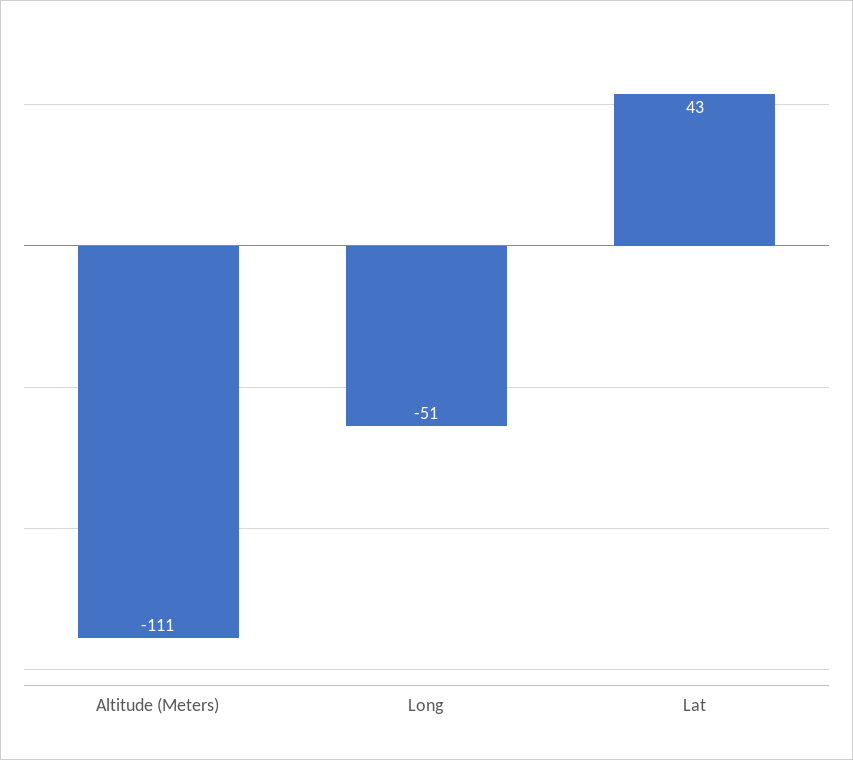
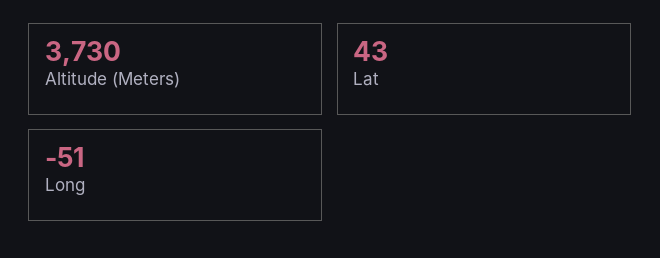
Altitude (Meters): -111 -> 3730

